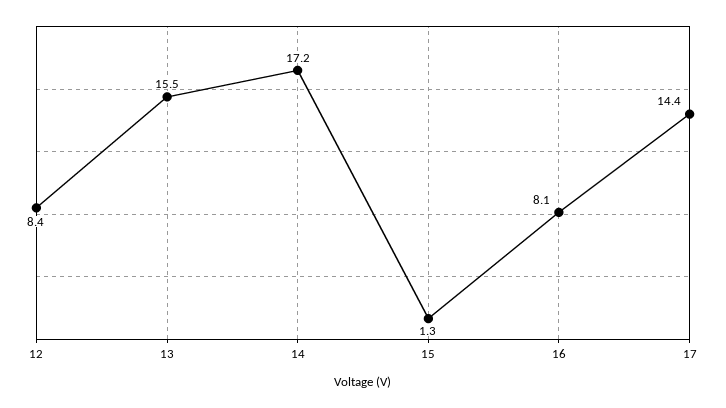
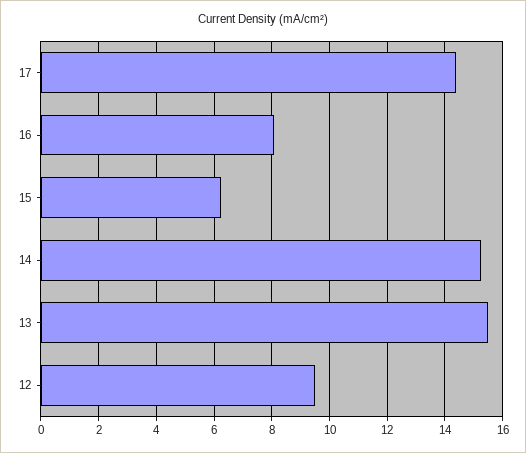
12: 8.4 -> 9.5
14: 17.2 -> 15.25
15: 1.3 -> 6.25

